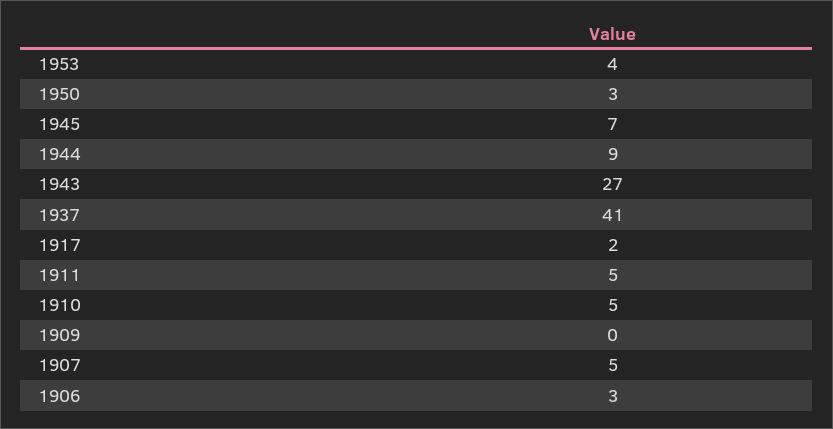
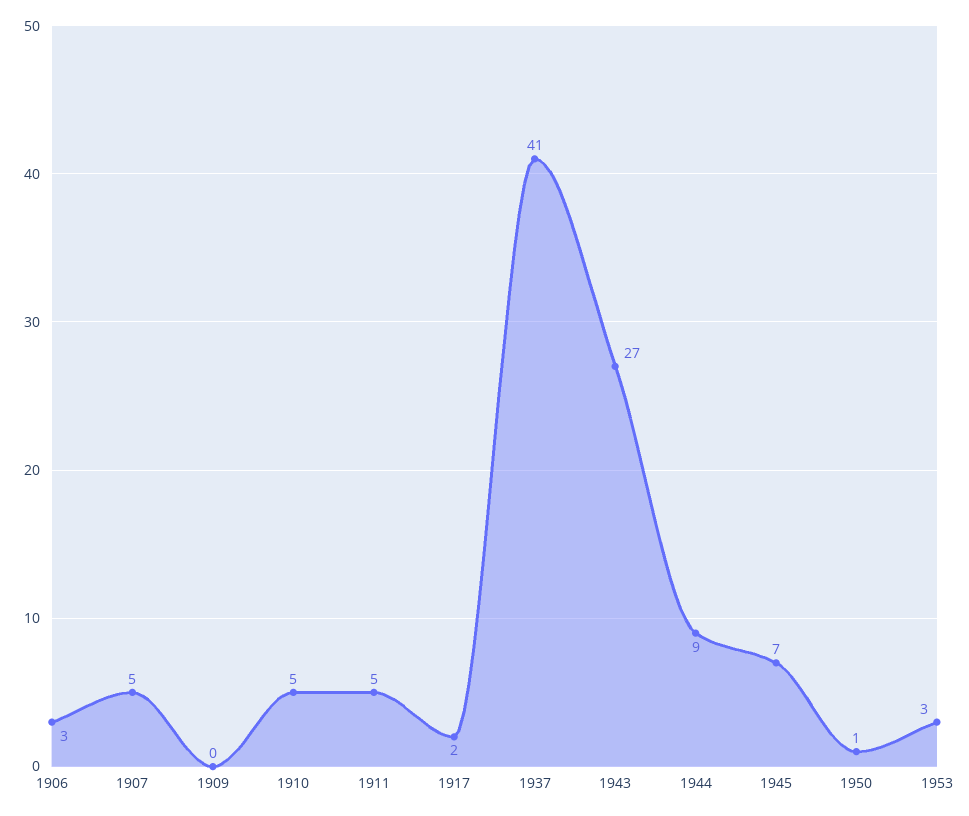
1953: 4 -> 3
1950: 3 -> 1

